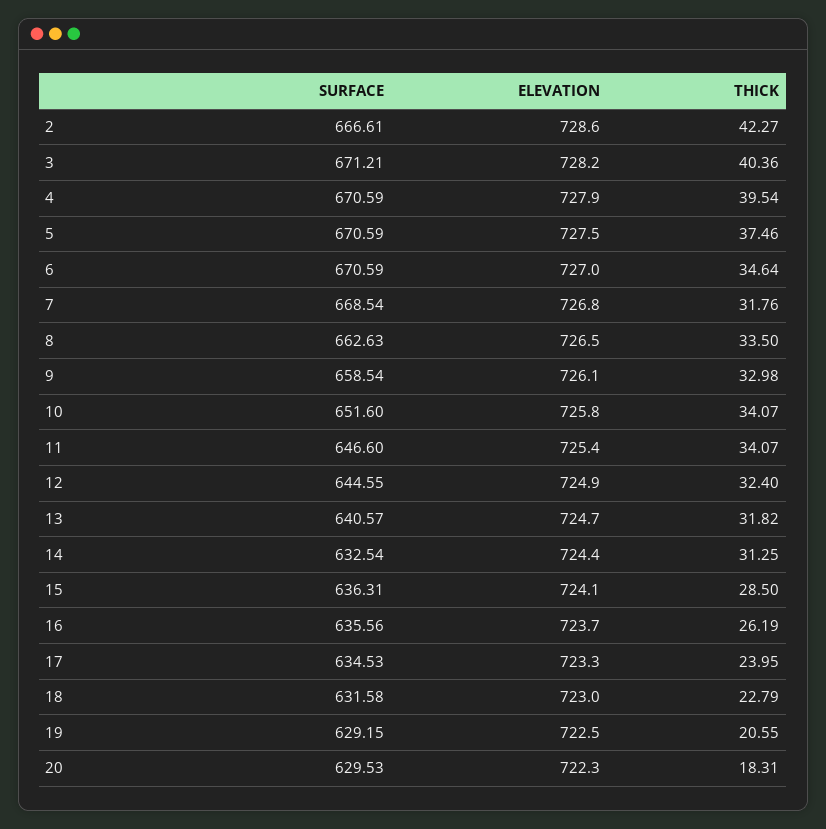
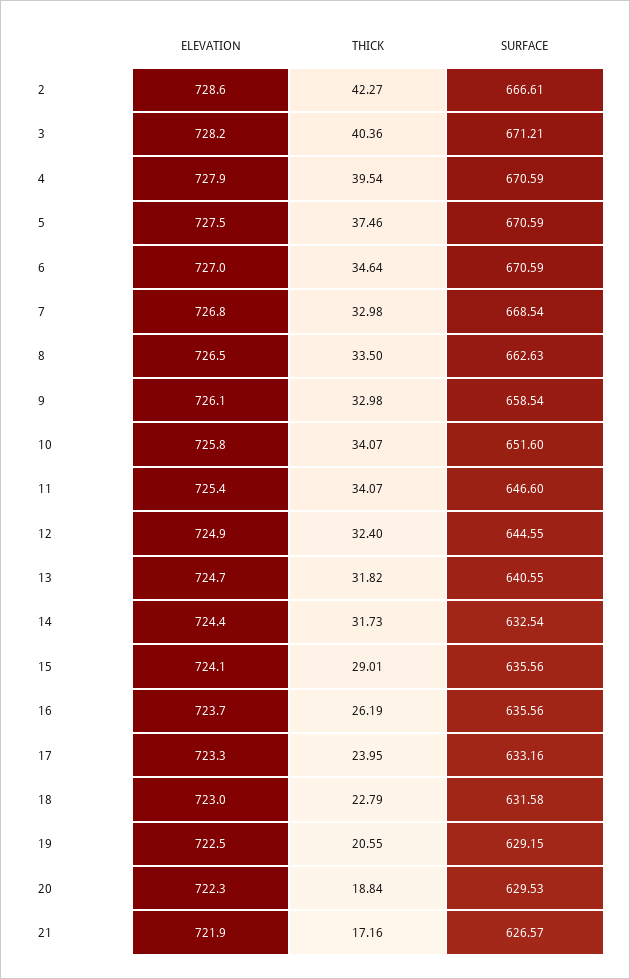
THICK, 7: 31.76 -> 32.98
SURFACE, 13: 640.57 -> 640.55
THICK, 14: 31.25 -> 31.73
SURFACE, 15: 636.31 -> 635.56
THICK, 15: 28.5 -> 29.01
SURFACE, 17: 634.53 -> 633.16
THICK, 20: 18.31 -> 18.84
ELEVATION, 21: none -> 721.9
THICK, 21: none -> 17.16
SURFACE, 21: none -> 626.57

